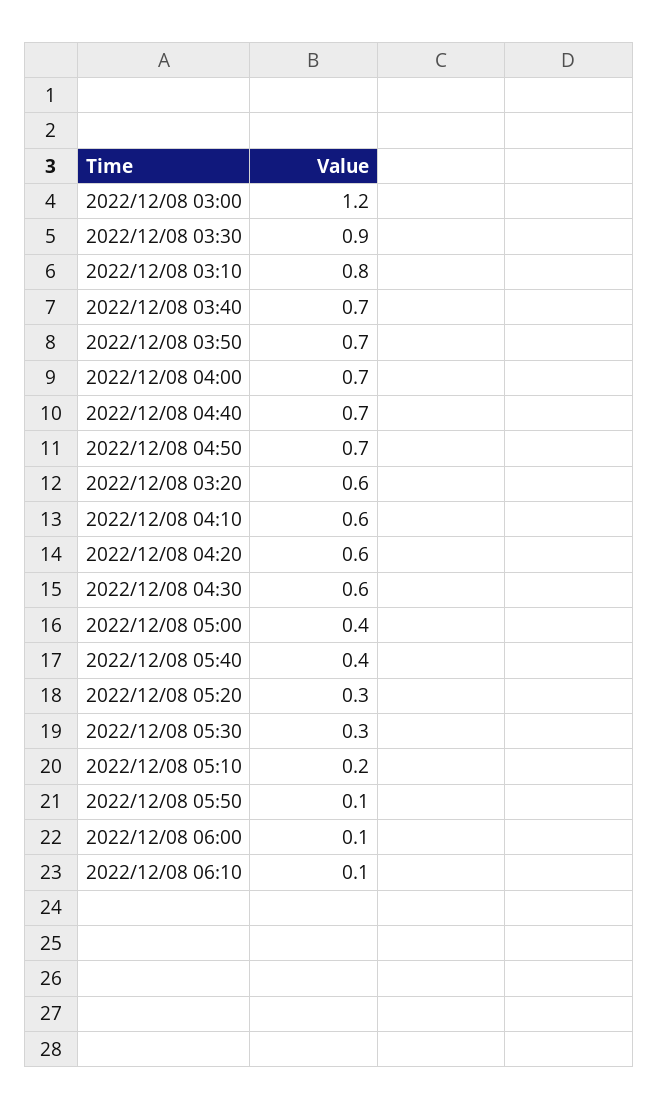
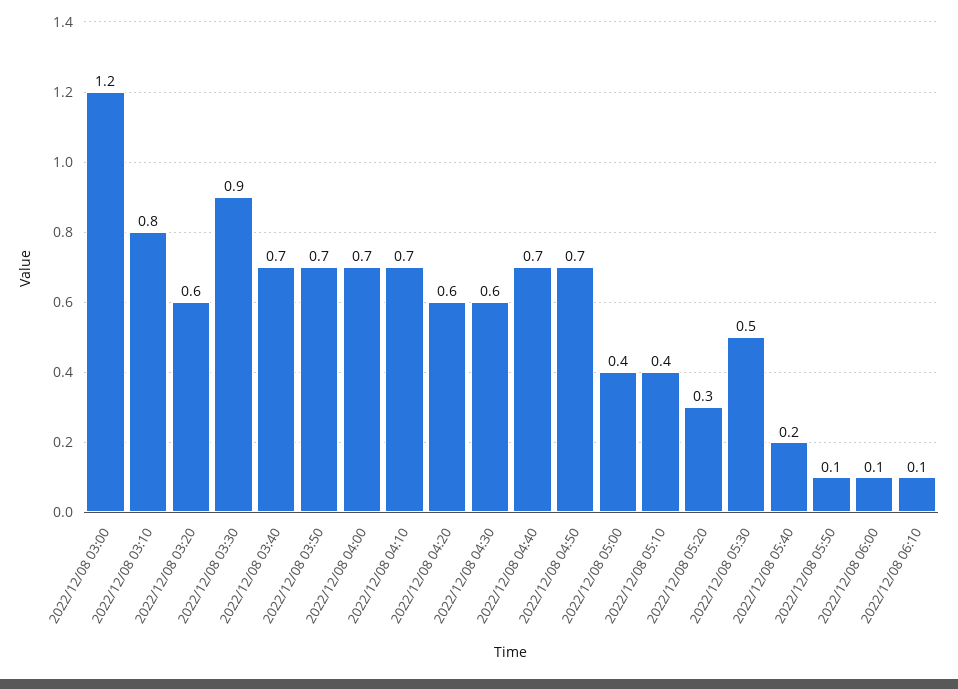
2022/12/08 04:10: 0.6 -> 0.7
2022/12/08 05:40: 0.4 -> 0.2
2022/12/08 05:30: 0.3 -> 0.5
2022/12/08 05:10: 0.2 -> 0.4

